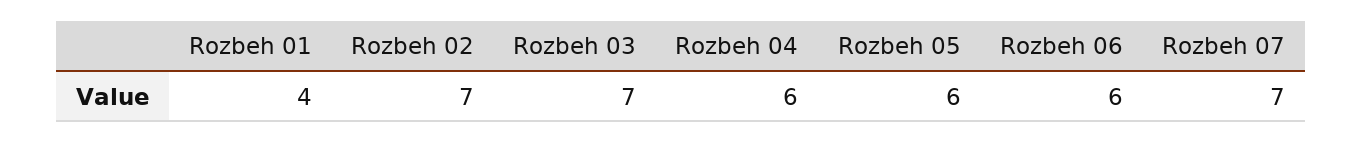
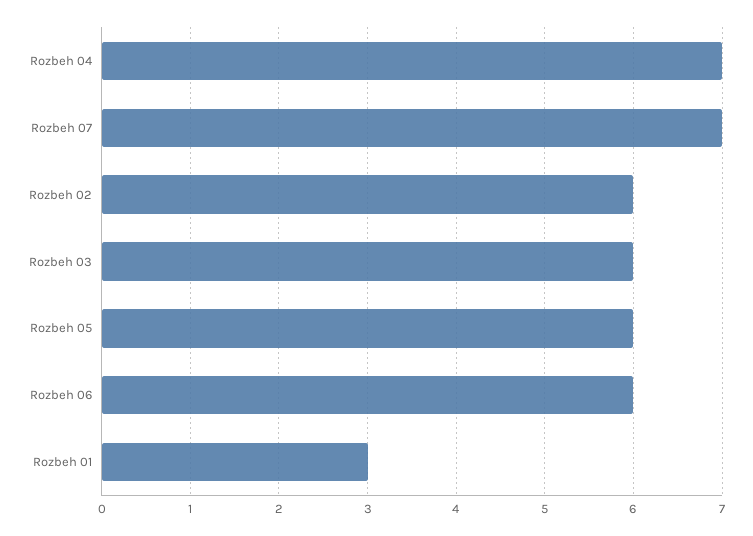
Rozbeh 01: 4 -> 3
Rozbeh 02: 7 -> 6
Rozbeh 03: 7 -> 6
Rozbeh 04: 6 -> 7

